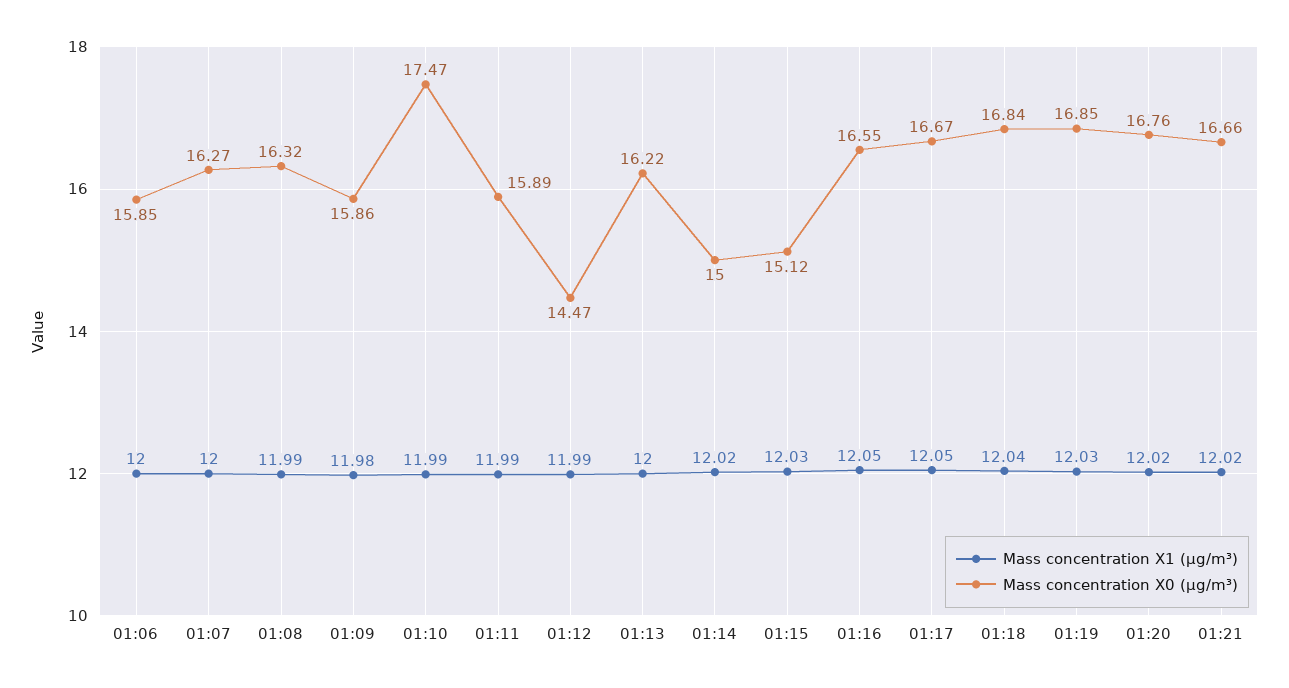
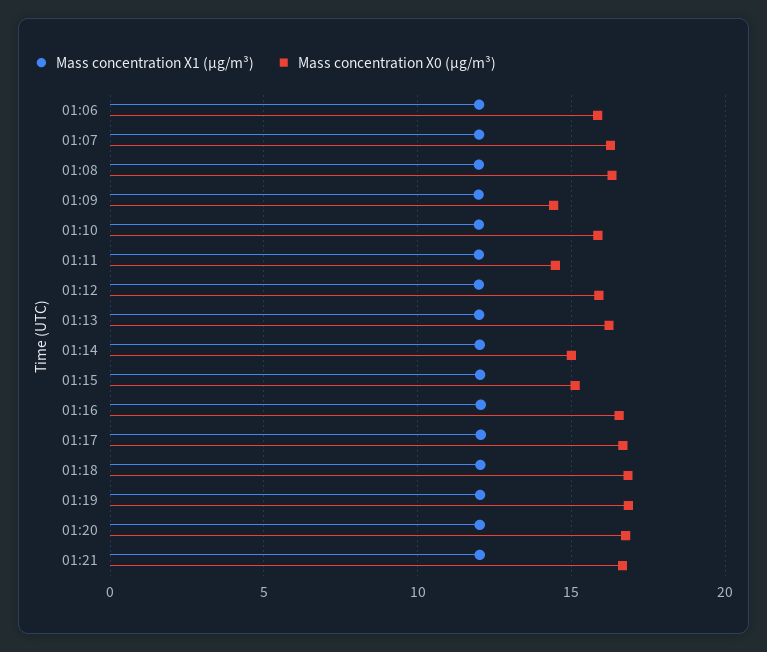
Mass concentration X0 (μg/m³), 01:09: 15.86 -> 14.5
Mass concentration X0 (μg/m³), 01:10: 17.47 -> 16
Mass concentration X0 (μg/m³), 01:11: 15.89 -> 14.5
Mass concentration X0 (μg/m³), 01:12: 14.47 -> 16

